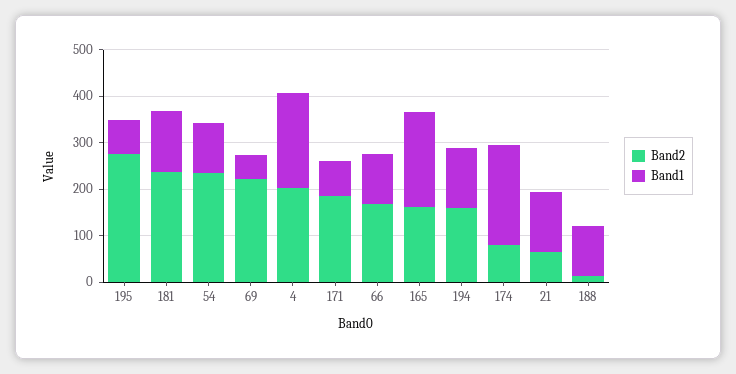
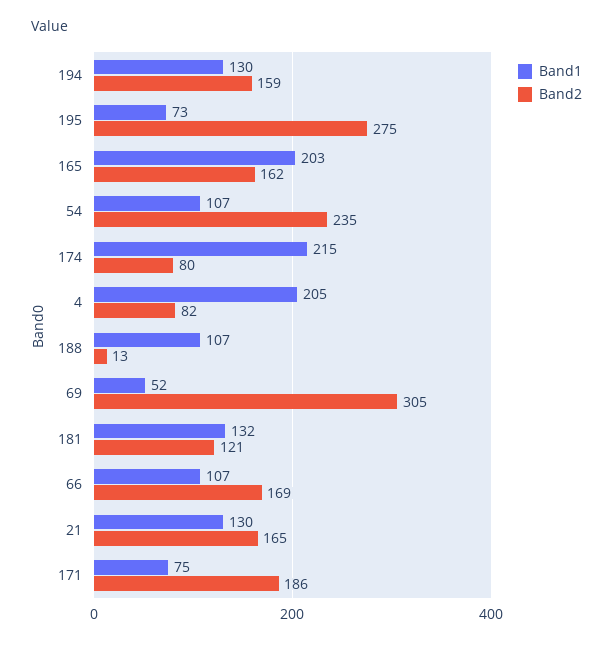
Band2, 181: 240 -> 121
Band2, 69: 220 -> 305
Band2, 4: 200 -> 82
Band2, 21: 60 -> 165

